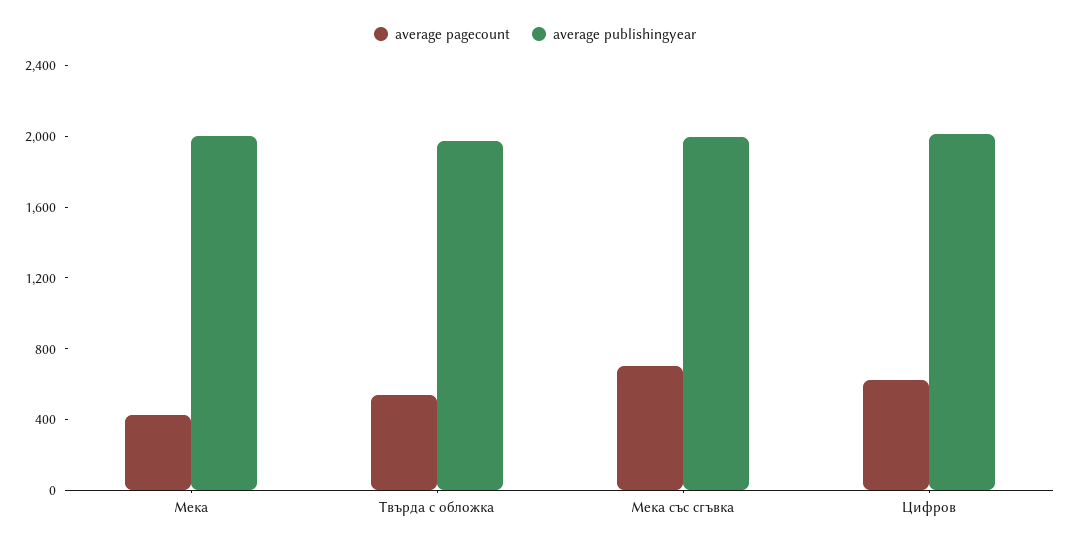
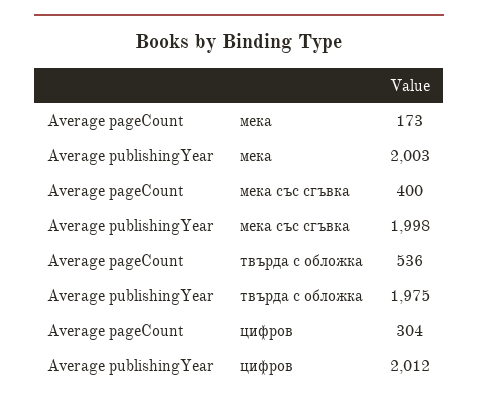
average pagecount, Мека: 400 -> 173
average pagecount, Мека със сгъвка: 700 -> 400
average pagecount, Цифров: 600 -> 304

